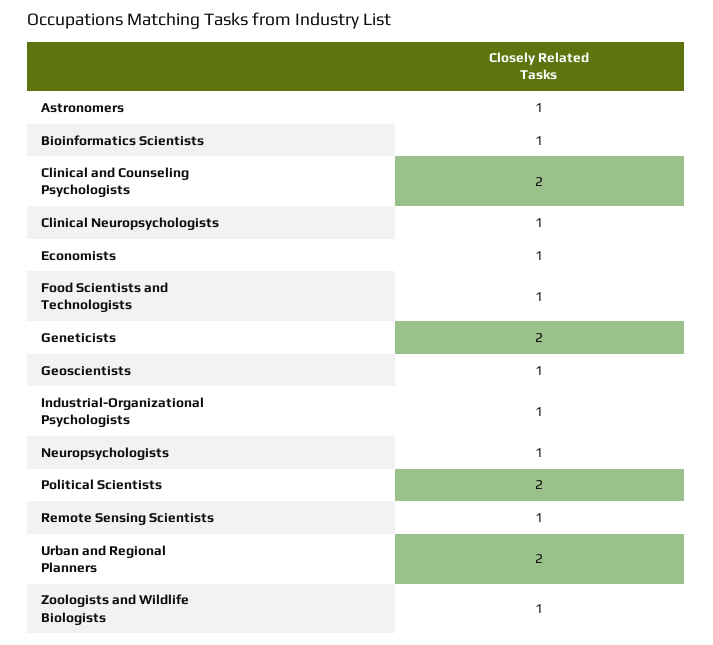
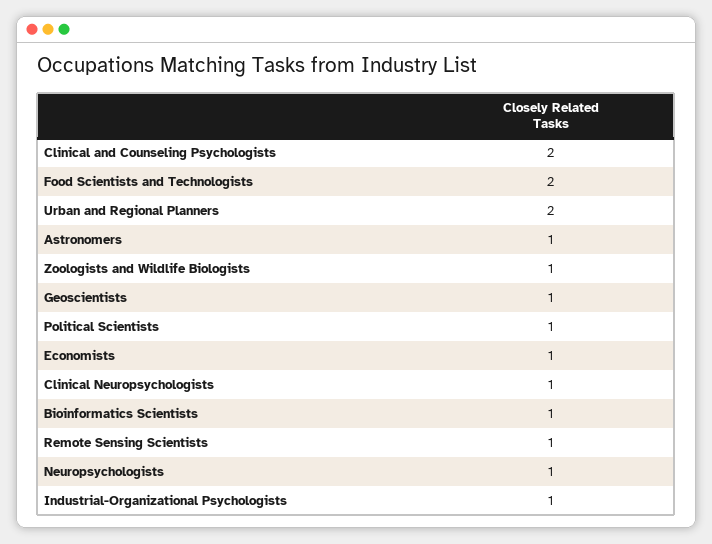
Food Scientists and Technologists: 1 -> 2
Geneticists: 2 -> none
Political Scientists: 2 -> 1

